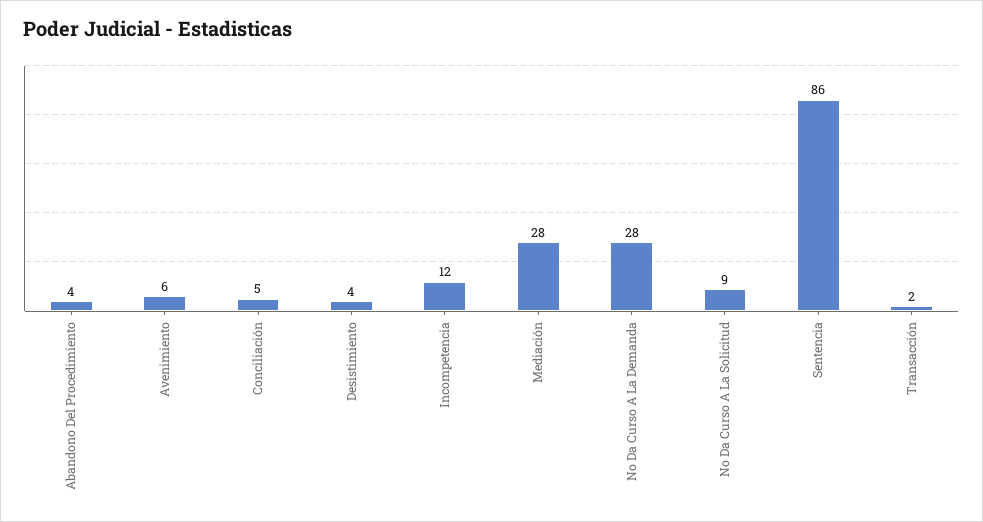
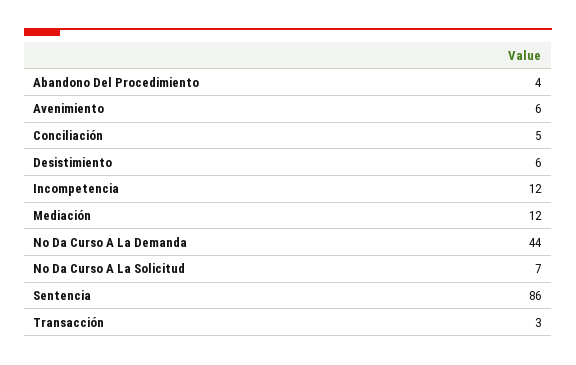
Desistimiento: 4 -> 6
Mediación: 28 -> 12
No Da Curso A La Demanda: 28 -> 44
No Da Curso A La Solicitud: 9 -> 7
Transacción: 2 -> 3

